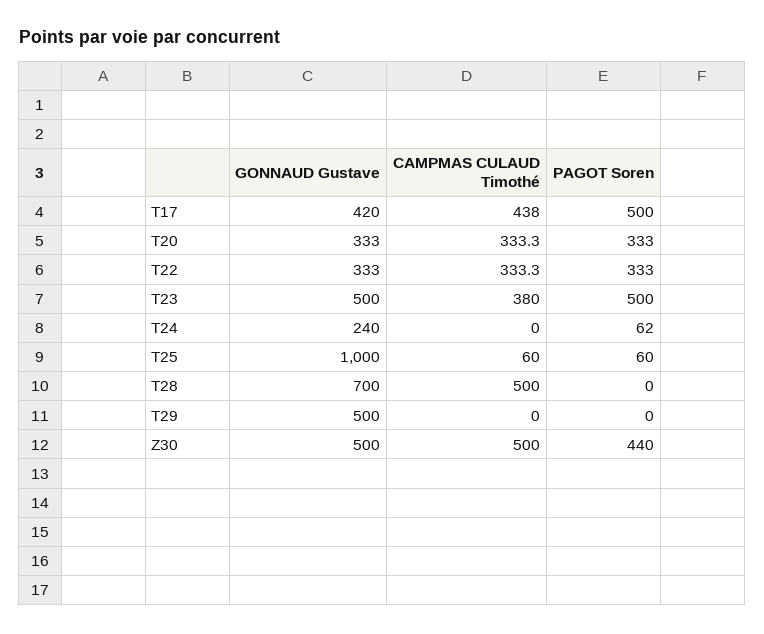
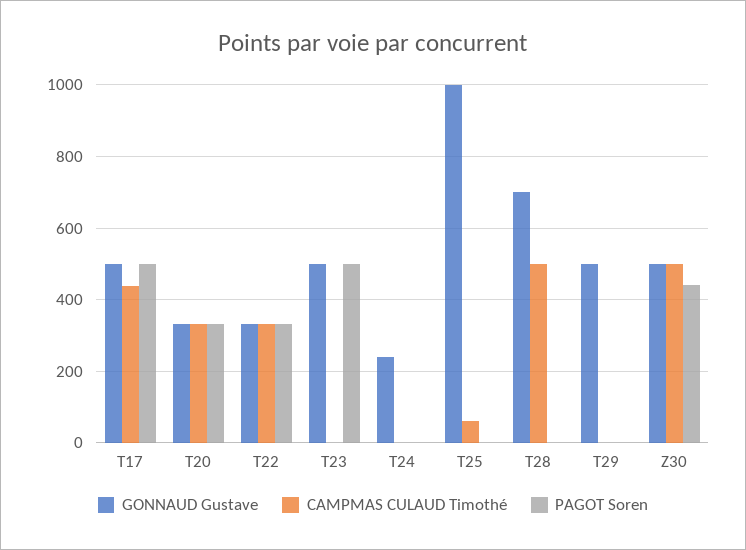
GONNAUD Gustave, T17: 420 -> 500
CAMPMAS CULAUD Timothé, T23: 380 -> 0
PAGOT Soren, T24: 62 -> 0
PAGOT Soren, T25: 60 -> 0

